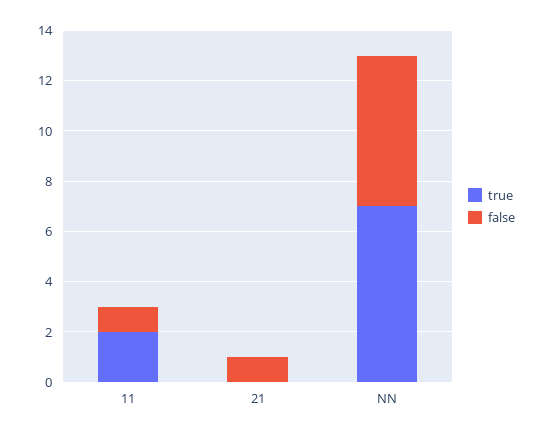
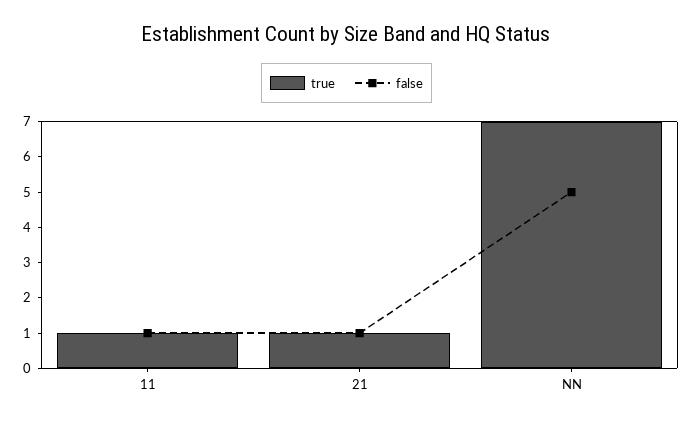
true, 11: 2 -> 1
true, 21: 0 -> 1
false, NN: 6 -> 5

